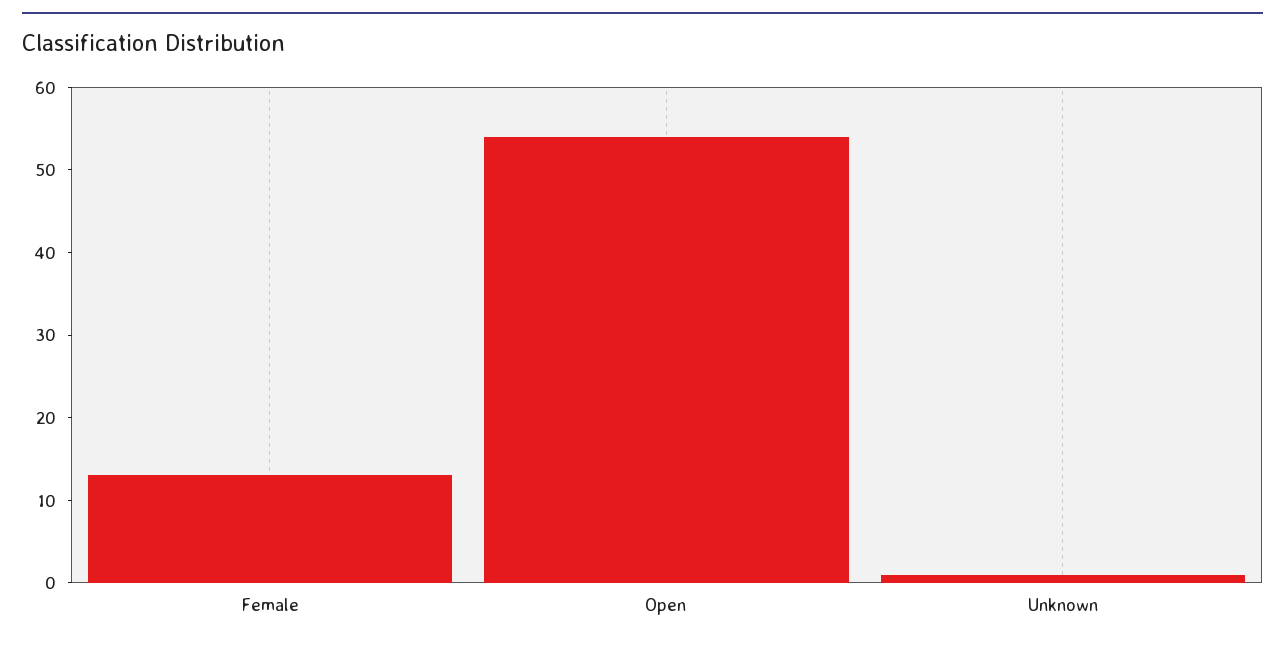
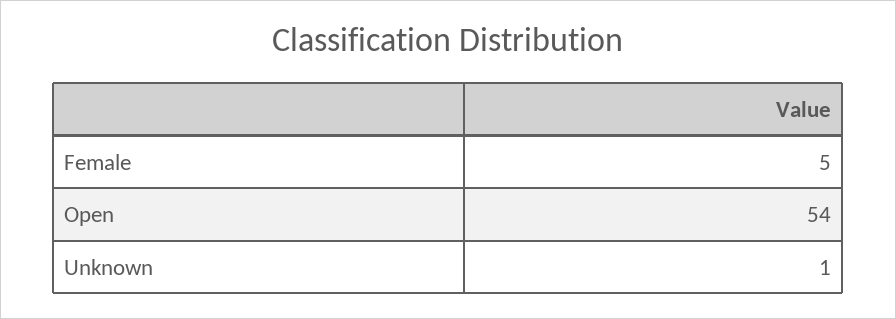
Female: 13 -> 5

